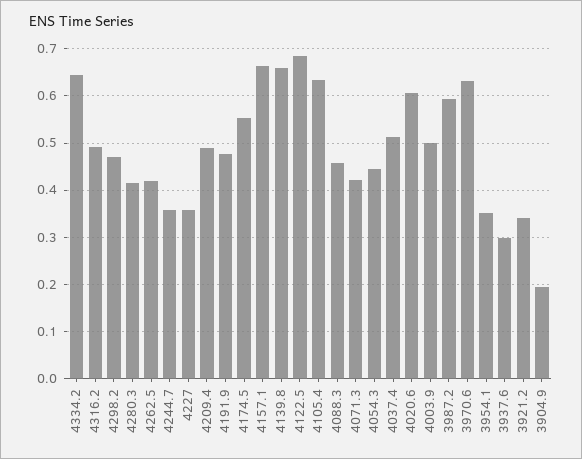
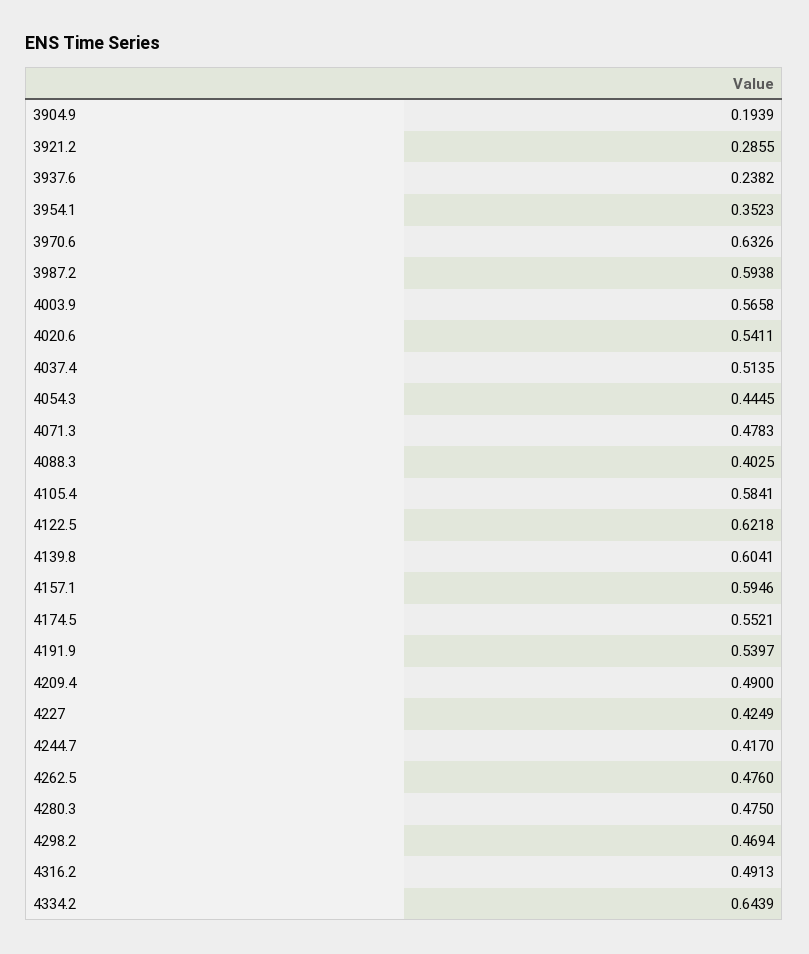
4280.3: 0.42 -> 0.475
4262.5: 0.42 -> 0.476
4244.7: 0.36 -> 0.417
4227: 0.36 -> 0.4249
4191.9: 0.48 -> 0.5397
4157.1: 0.66 -> 0.5946
4139.8: 0.66 -> 0.6041
4122.5: 0.68 -> 0.6218
4105.4: 0.64 -> 0.5841
4088.3: 0.46 -> 0.4025
4071.3: 0.42 -> 0.4783
4020.6: 0.6 -> 0.5411
4003.9: 0.5 -> 0.5658
3937.6: 0.3 -> 0.2382
3921.2: 0.34 -> 0.2855

